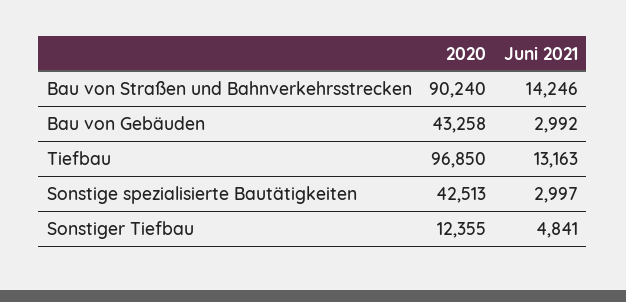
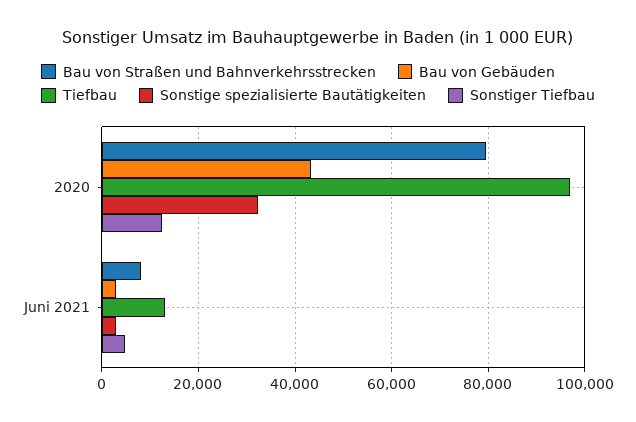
Bau von Straßen und Bahnverkehrsstrecken, 2020: 90240 -> 80000
Bau von Straßen und Bahnverkehrsstrecken, Juni 2021: 14246 -> 8000
Sonstige spezialisierte Bautätigkeiten, 2020: 42513 -> 32000

